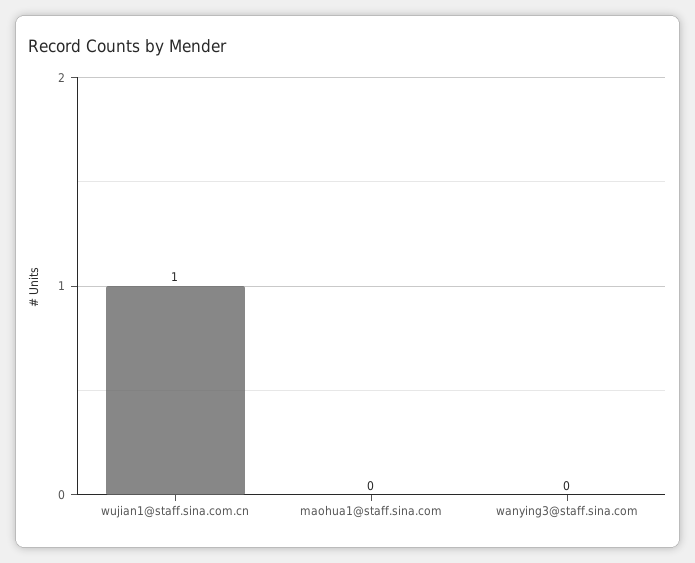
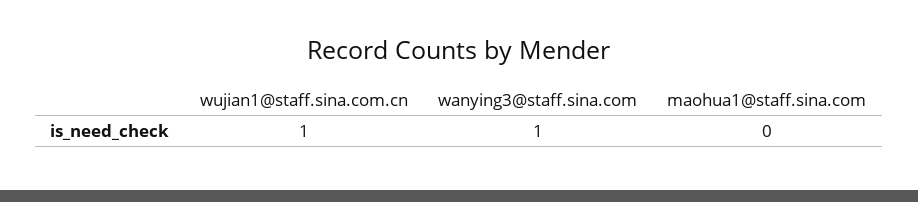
wanying3@staff.sina.com: 0 -> 1

